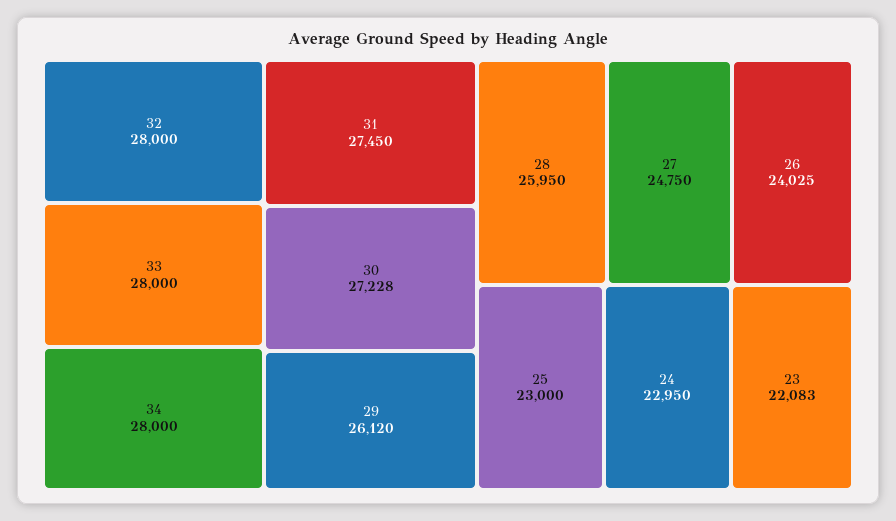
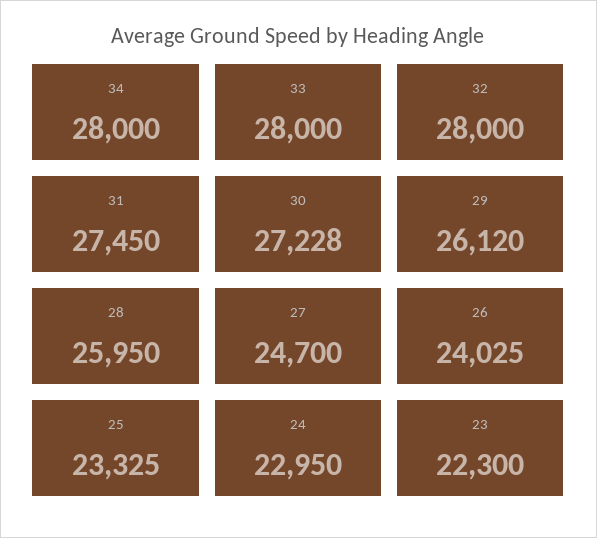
27: 24750 -> 24700
25: 23000 -> 23325
23: 22083 -> 22300

